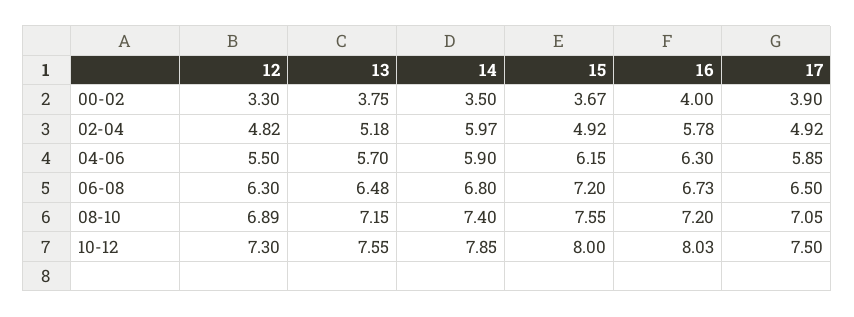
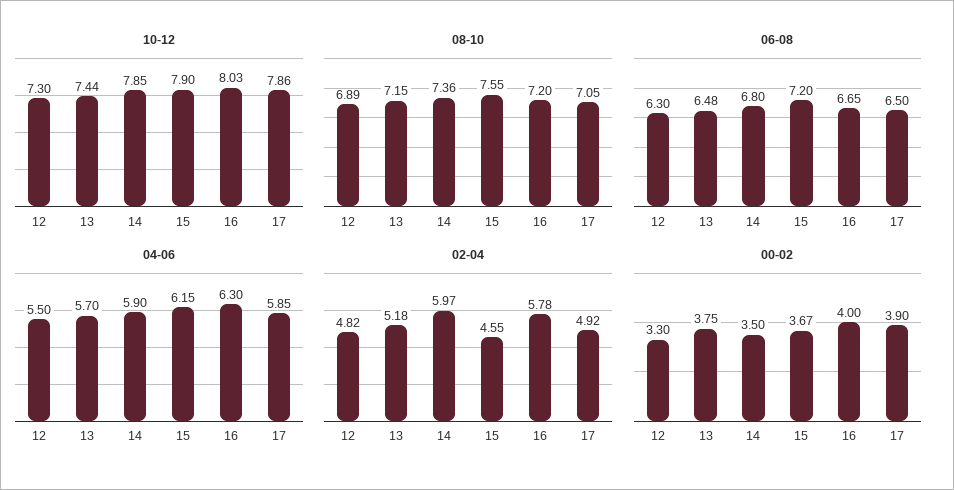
02-04, 15: 4.92 -> 4.55
06-08, 16: 6.73 -> 6.65
08-10, 14: 7.4 -> 7.36
10-12, 13: 7.55 -> 7.44
10-12, 15: 8 -> 7.9
10-12, 17: 7.5 -> 7.86

